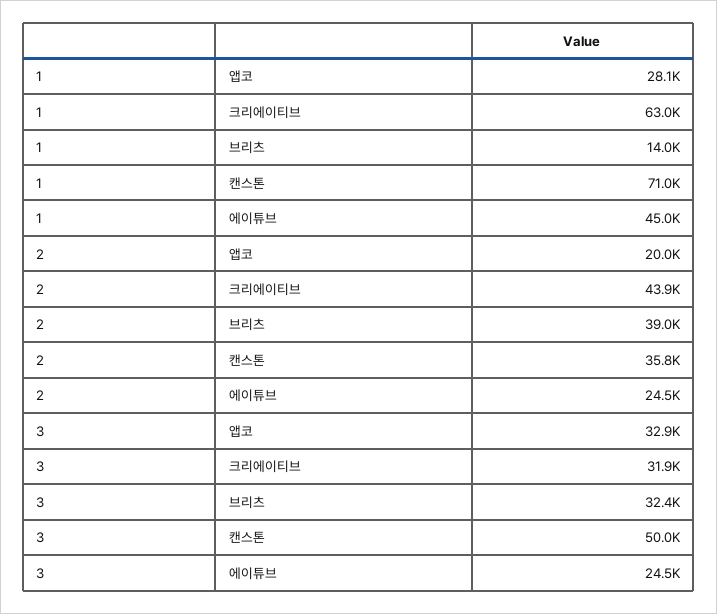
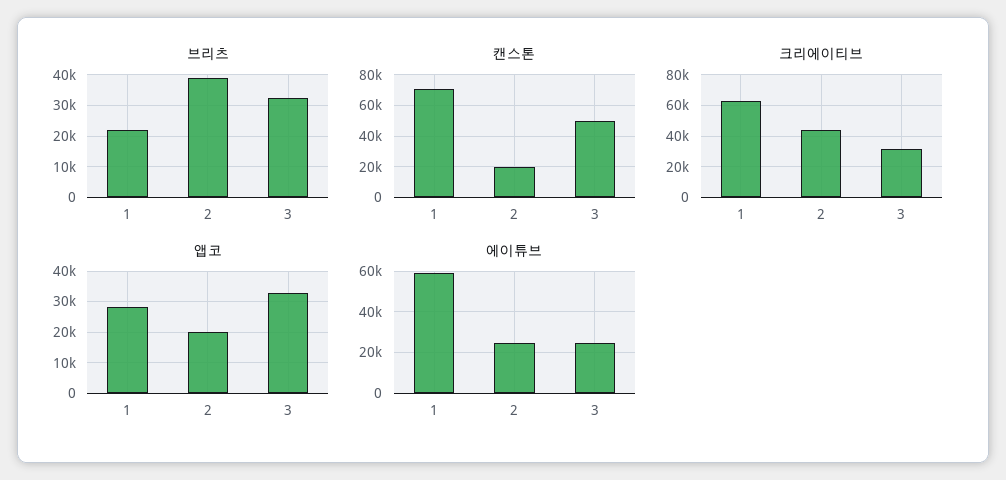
브리츠, 1: 14000 -> 22000
에이튜브, 1: 45000 -> 60000
캔스톤, 2: 35800 -> 20000

